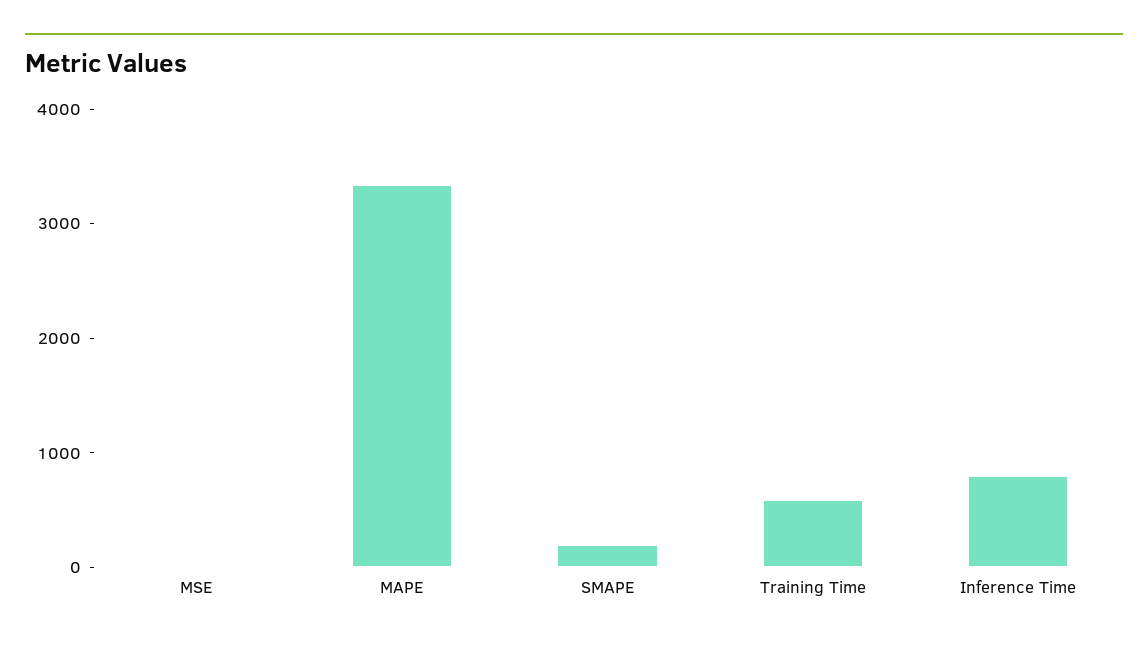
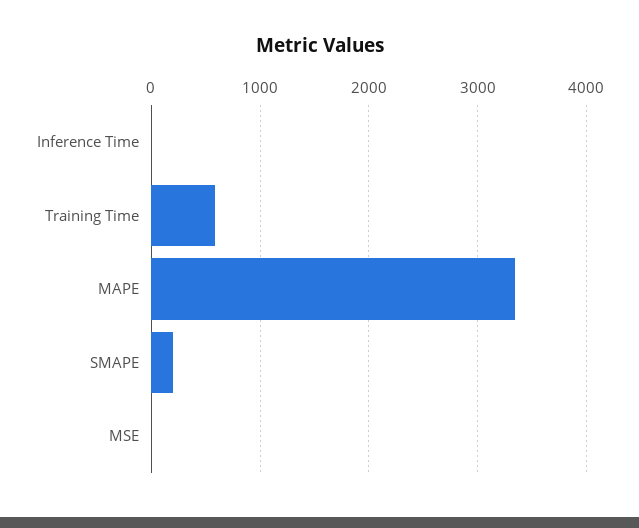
Inference Time: 800 -> 0

